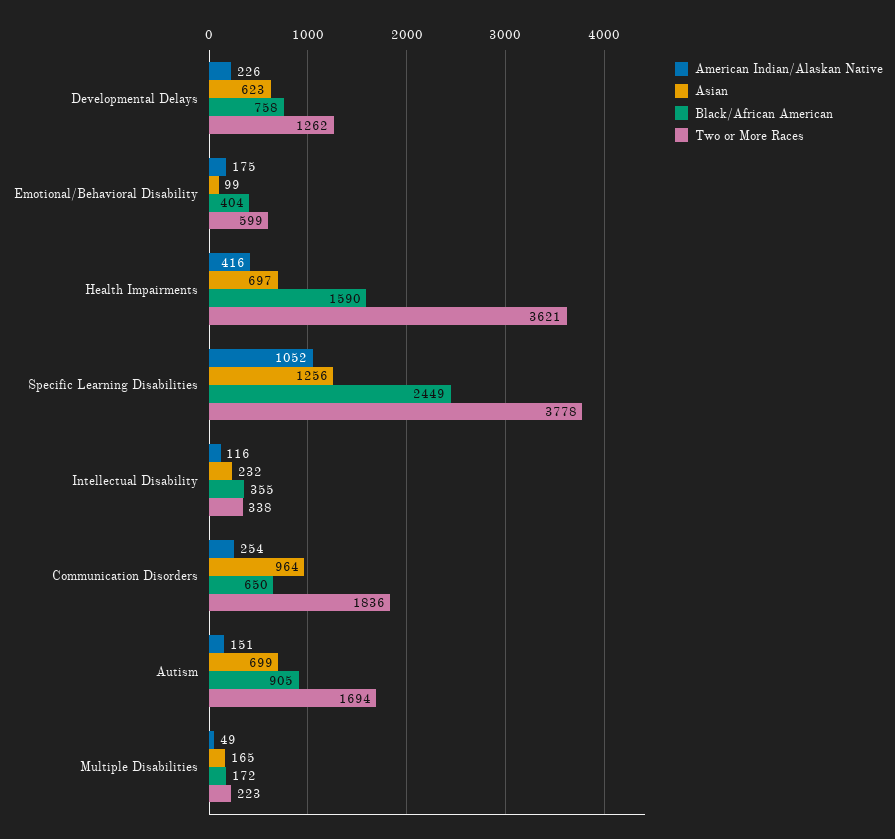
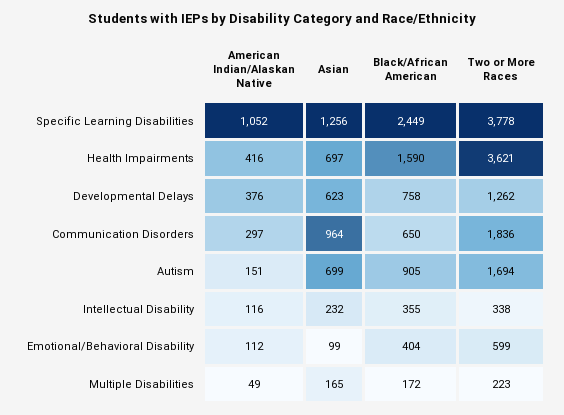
American Indian/Alaskan Native, Developmental Delays: 226 -> 376
American Indian/Alaskan Native, Emotional/Behavioral Disability: 175 -> 112
American Indian/Alaskan Native, Communication Disorders: 254 -> 297

